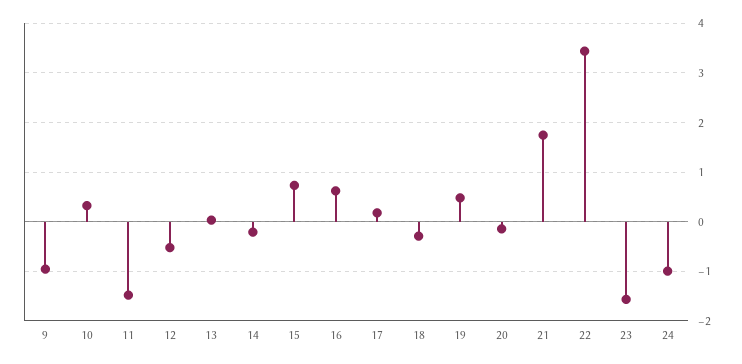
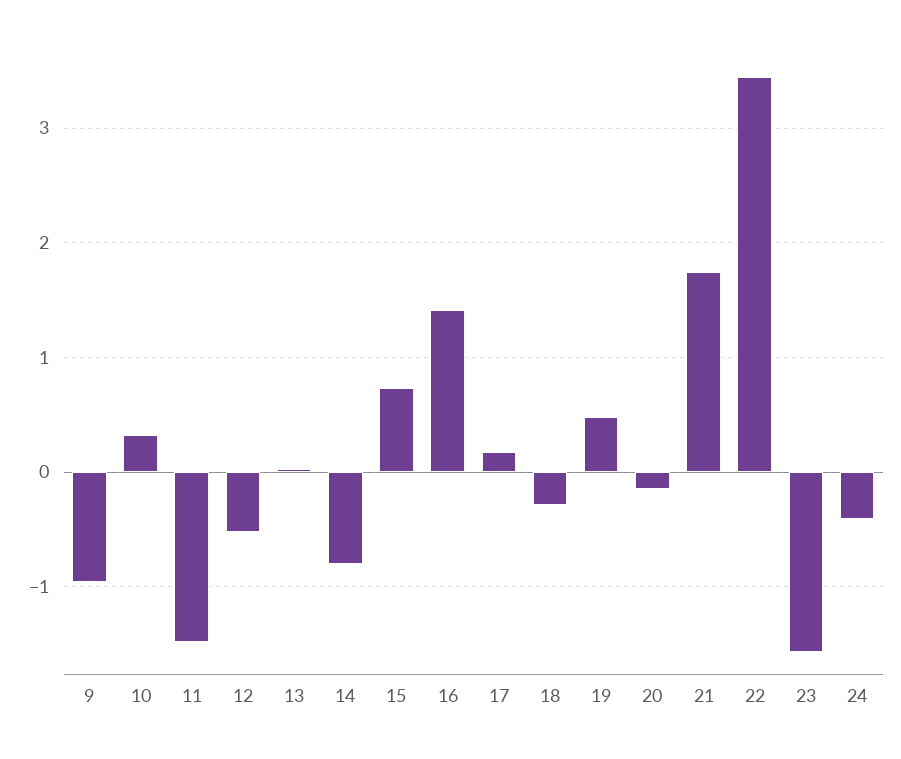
14: -0.2 -> -0.8
16: 0.6 -> 1.4
24: -1 -> -0.4

